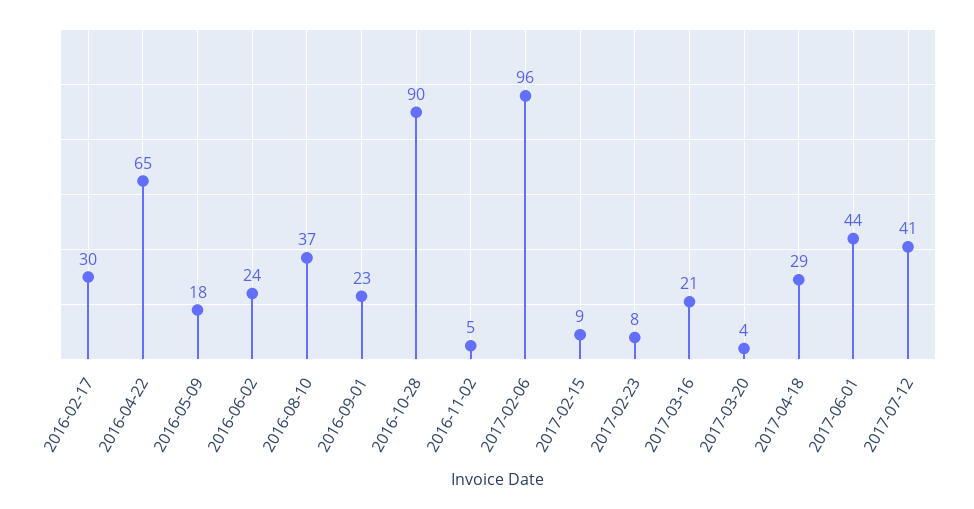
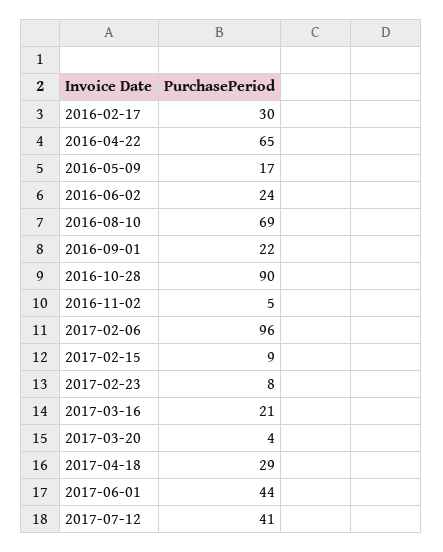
2016-05-09: 18 -> 17
2016-08-10: 37 -> 69
2016-09-01: 23 -> 22

